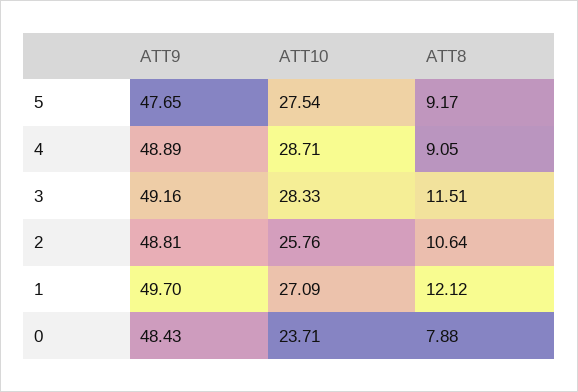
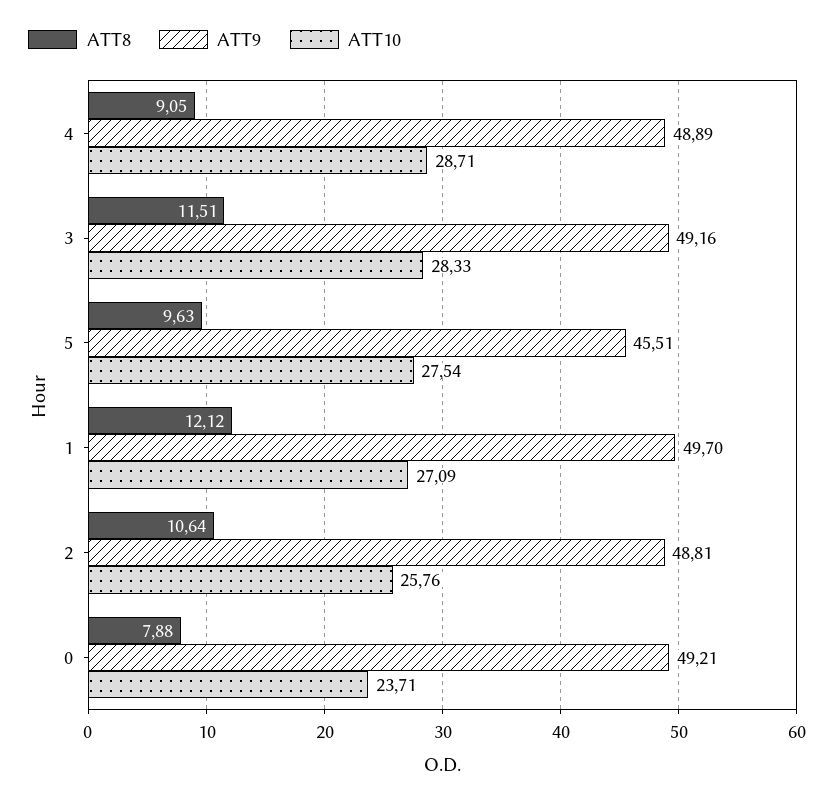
ATT9, 5: 47.65 -> 45.51
ATT8, 5: 9.17 -> 9.63
ATT9, 0: 48.43 -> 49.21

